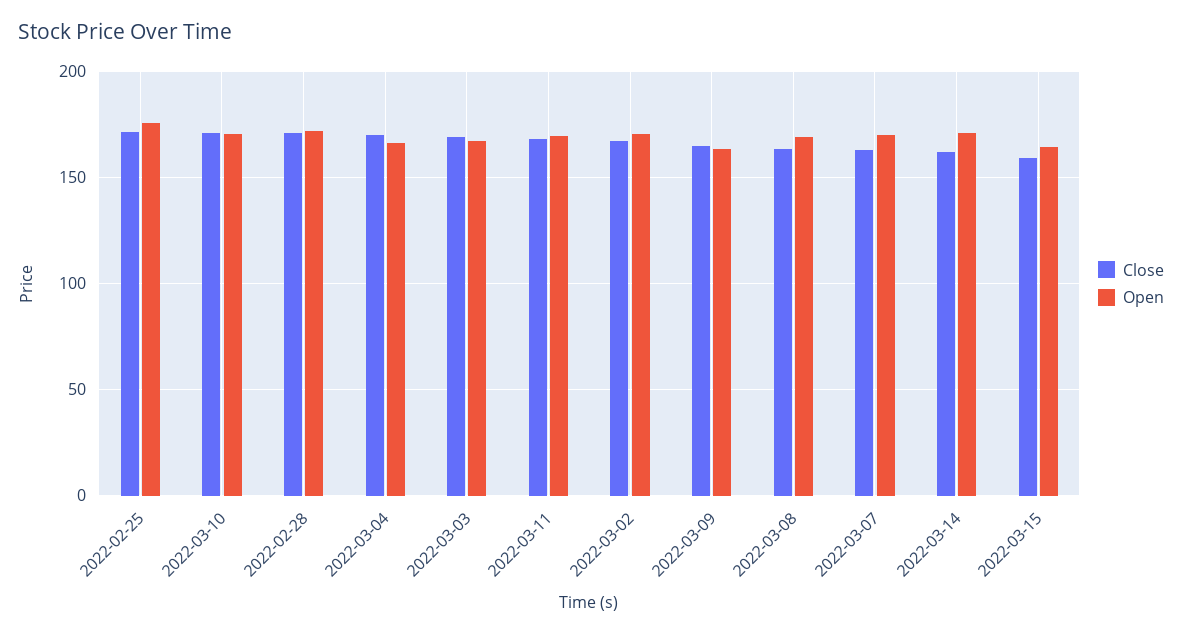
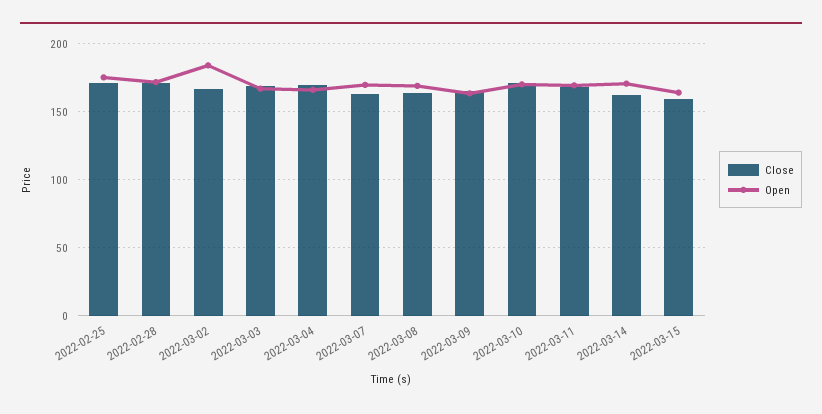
Open, 2022-03-02: 170 -> 185

